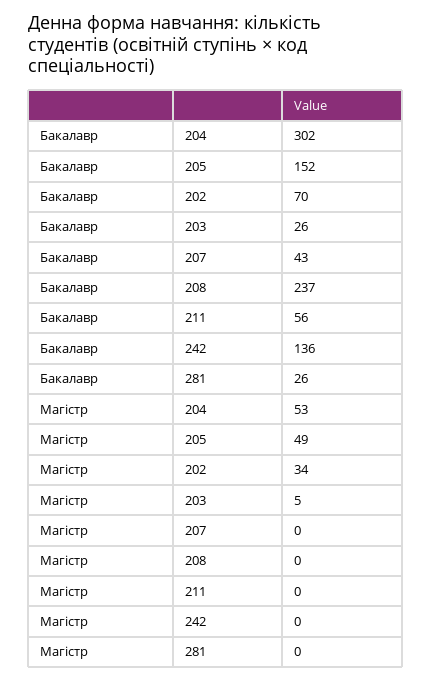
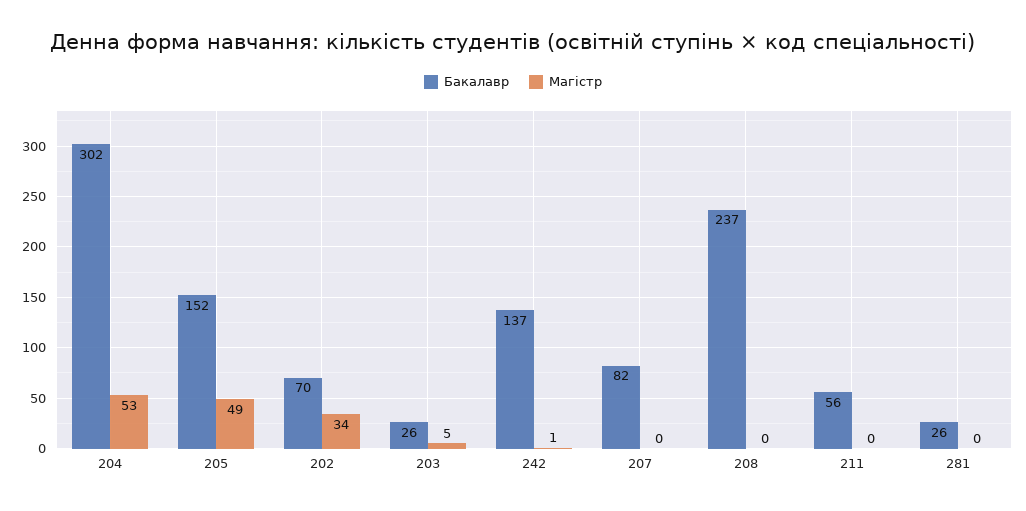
Бакалавр, 207: 43 -> 82
Бакалавр, 242: 136 -> 137
Магістр, 242: 0 -> 1

